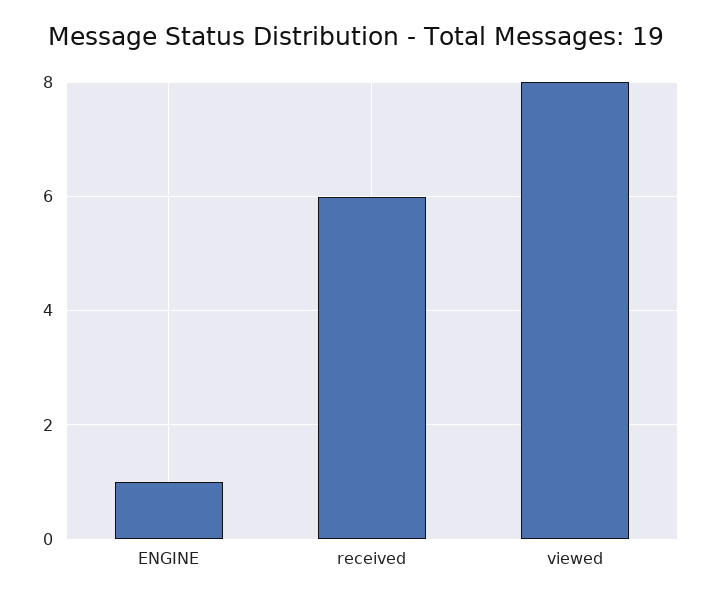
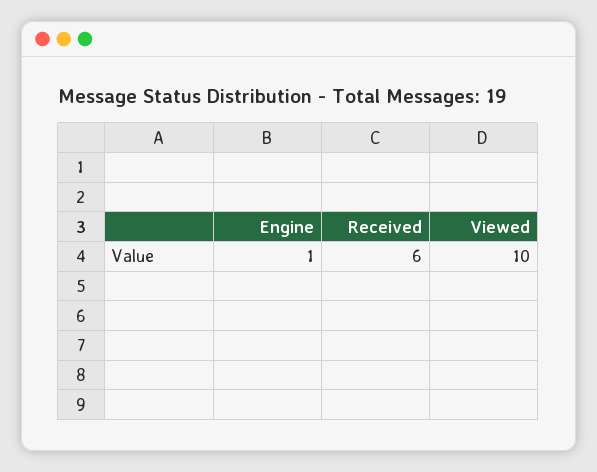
viewed: 8 -> 10

